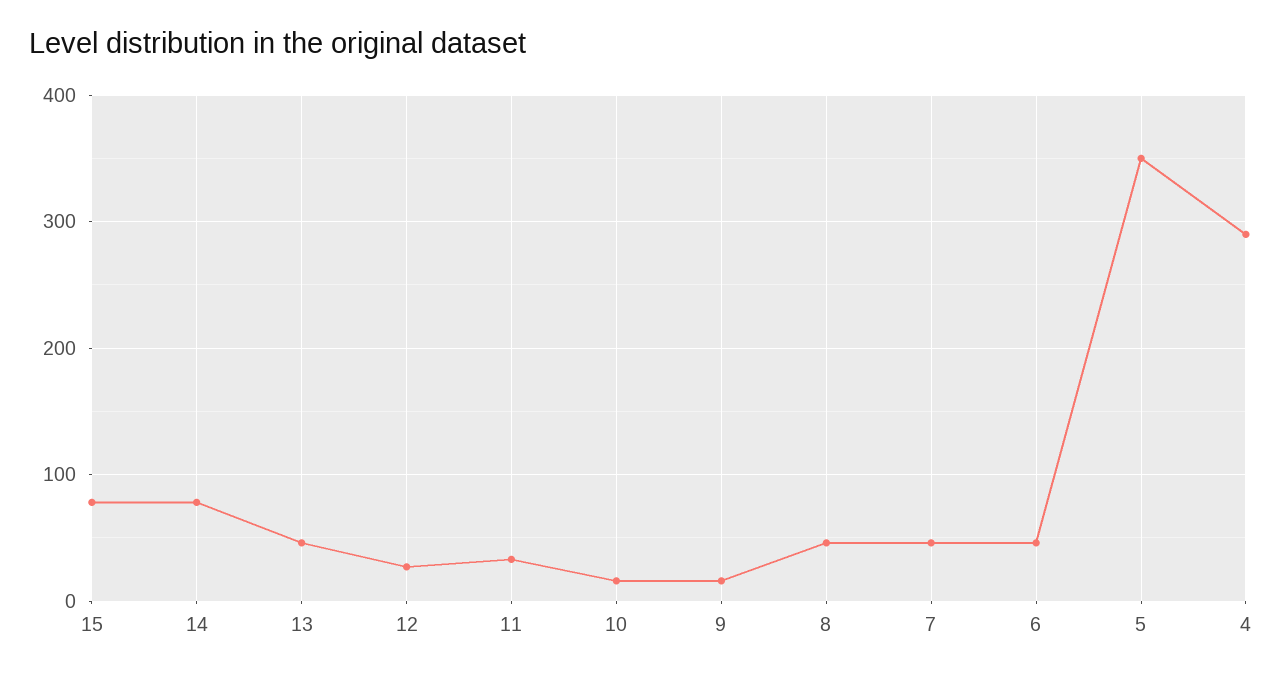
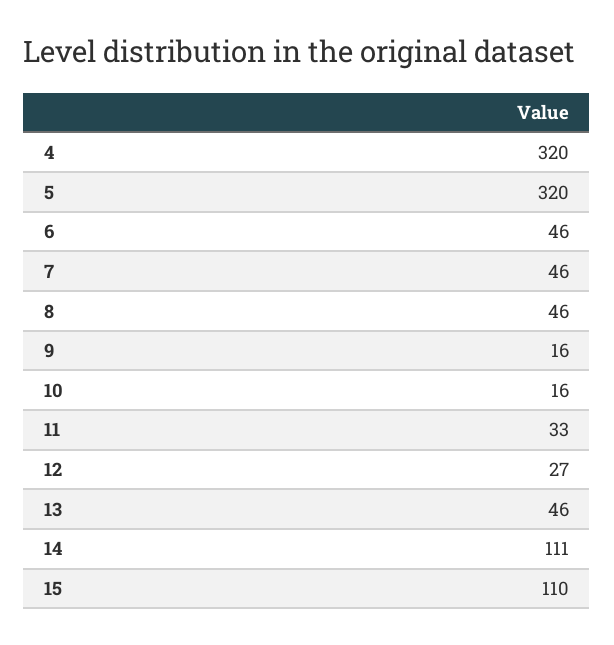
15: 80 -> 110
14: 80 -> 111
5: 350 -> 320
4: 290 -> 320

